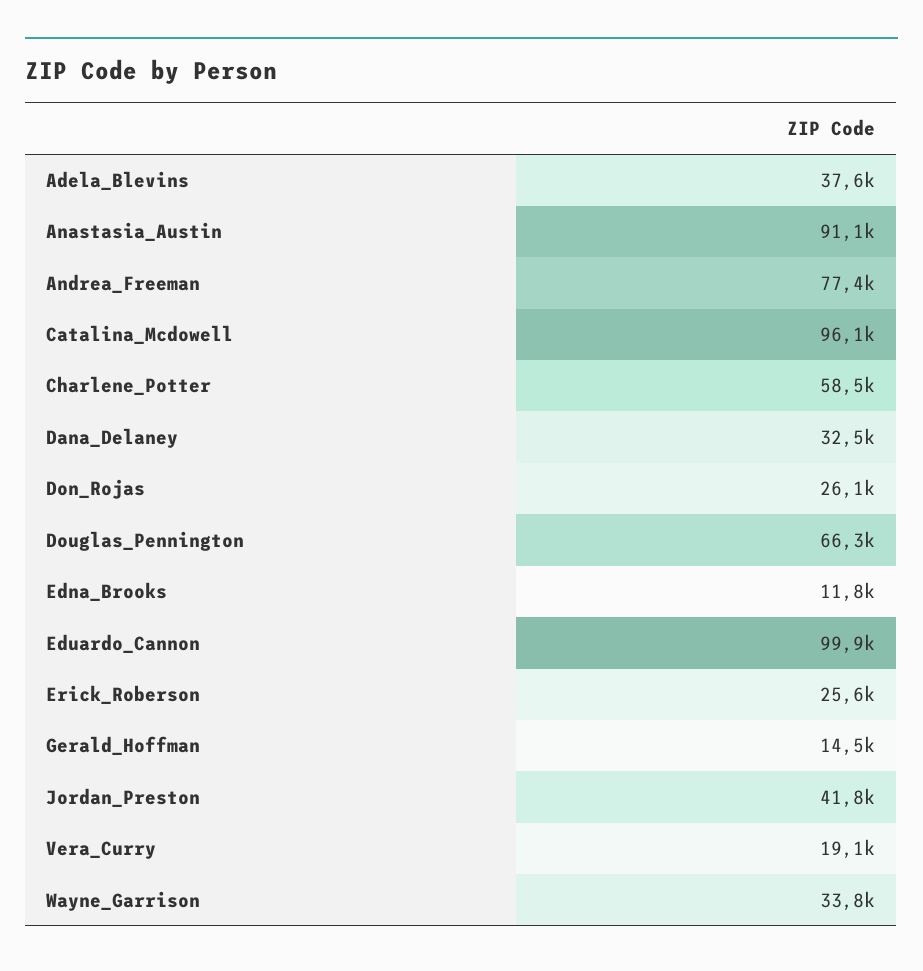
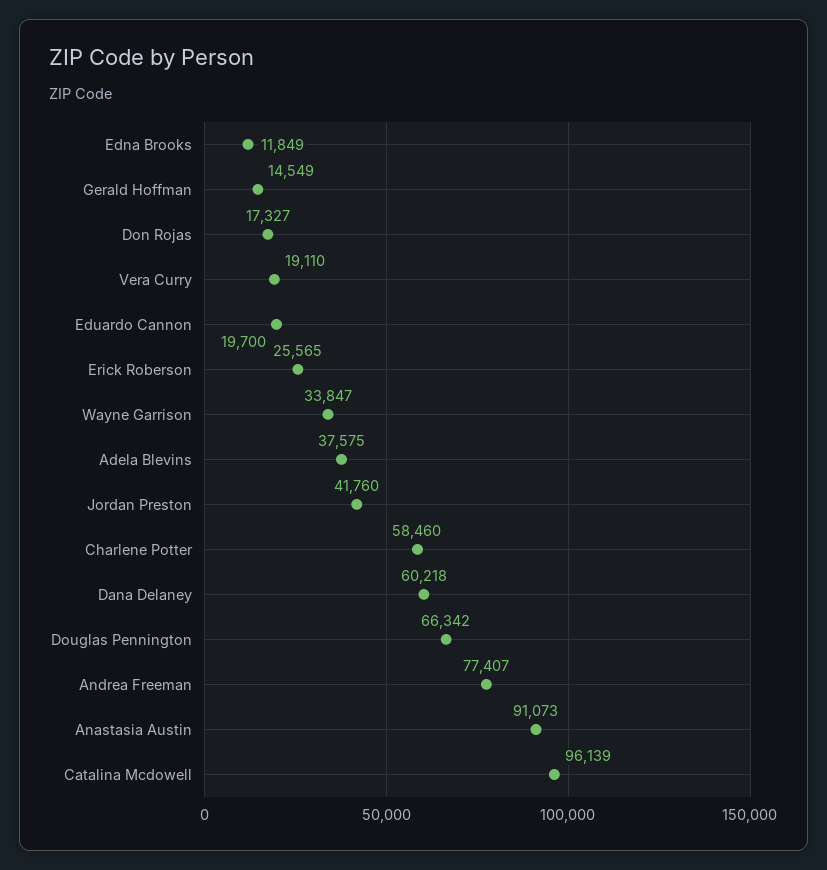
Dana_Delaney: 32500 -> 60218
Don_Rojas: 26100 -> 17327
Eduardo_Cannon: 99900 -> 19700

